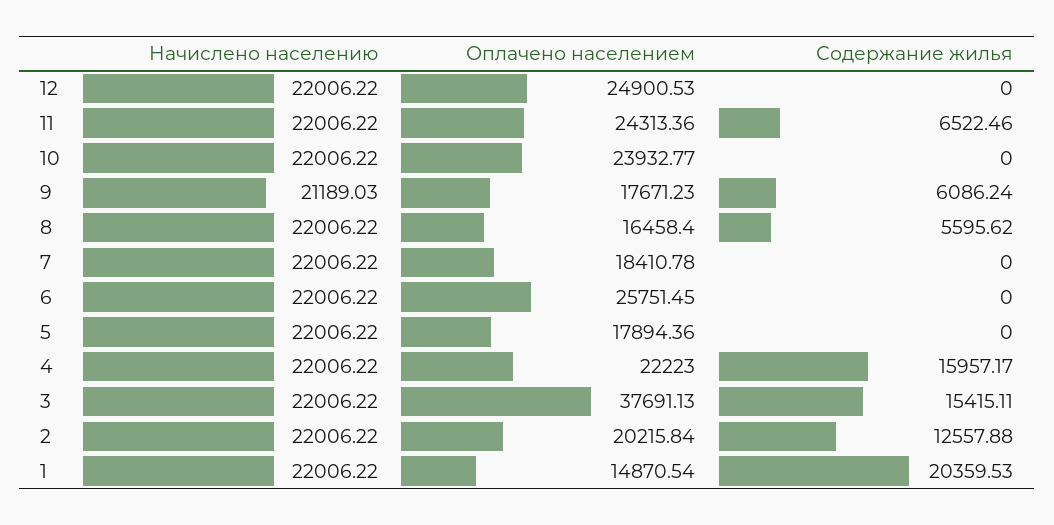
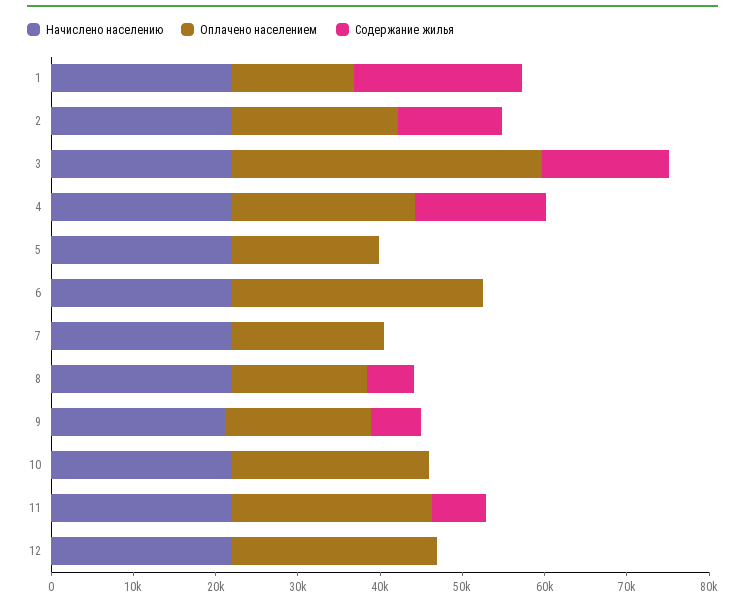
Оплачено населением, 6: 25751.45 -> 30000

